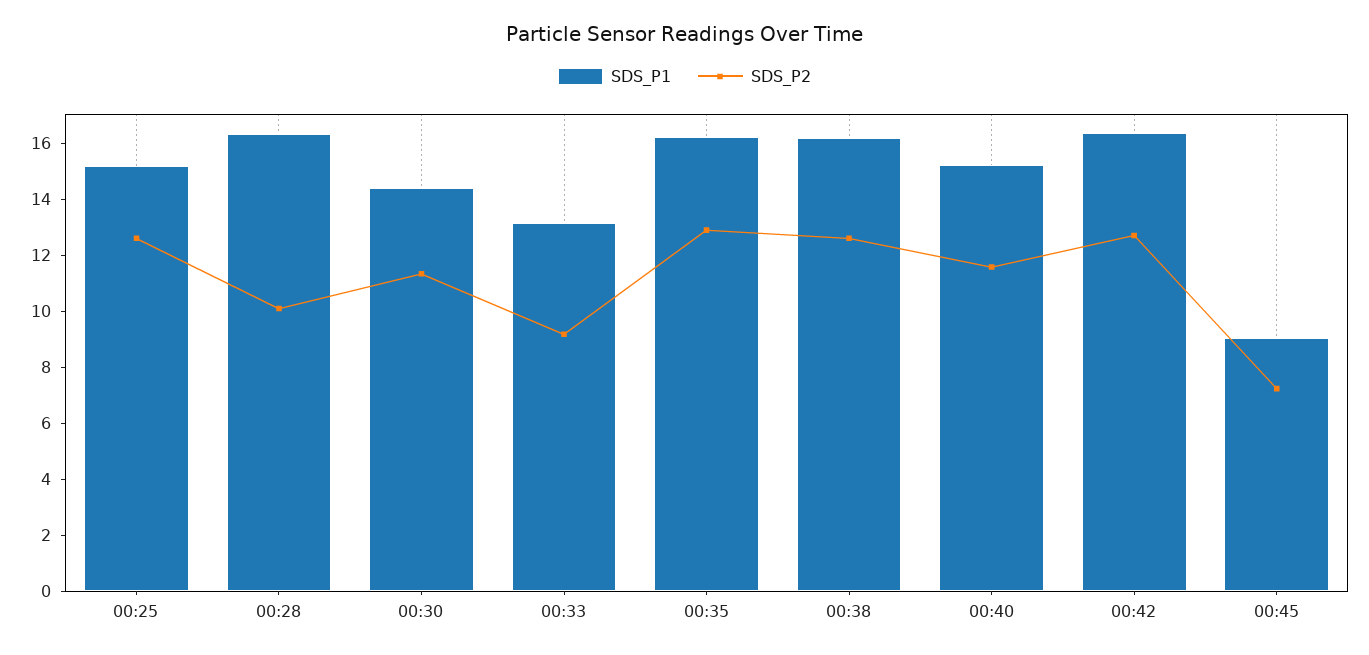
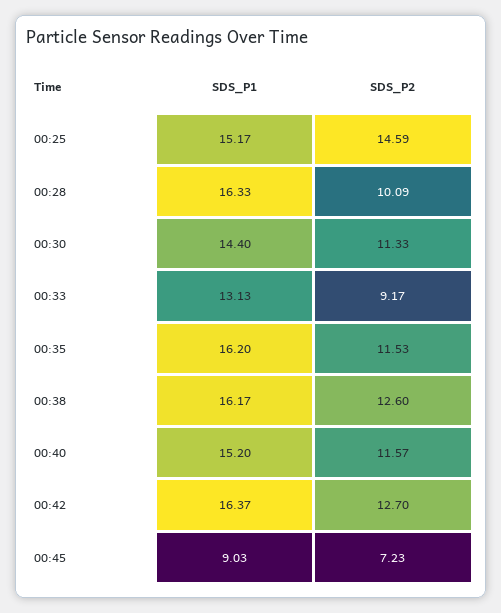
SDS_P2, 00:25: 12.5 -> 14.59
SDS_P2, 00:35: 13 -> 11.53

